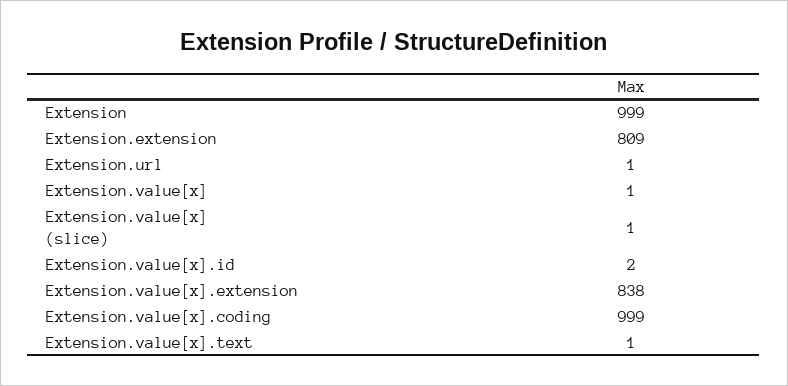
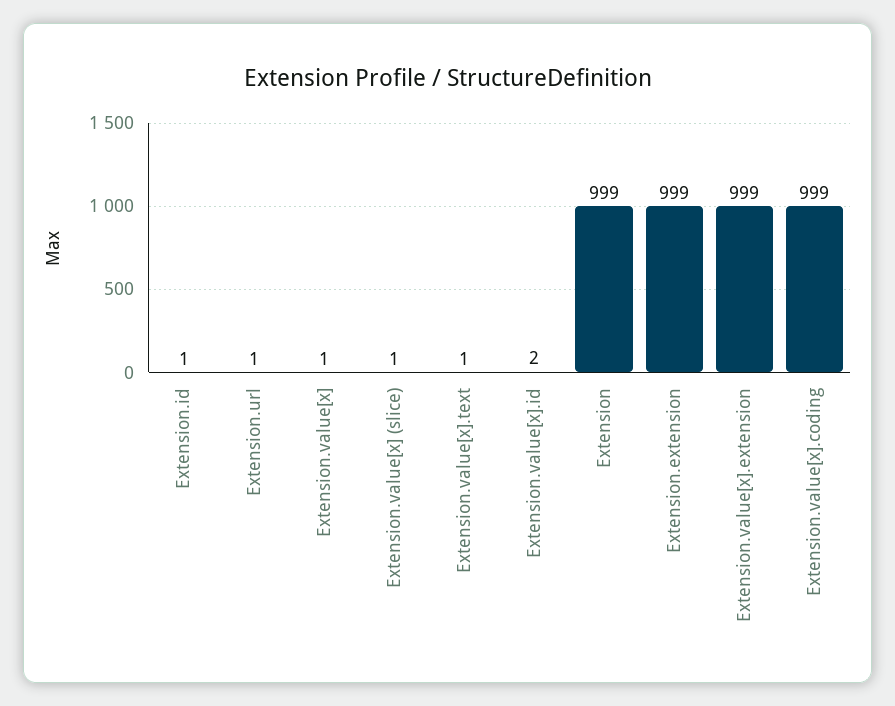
Extension.extension: 809 -> 999
Extension.value[x].extension: 838 -> 999
Extension.id: none -> 1

